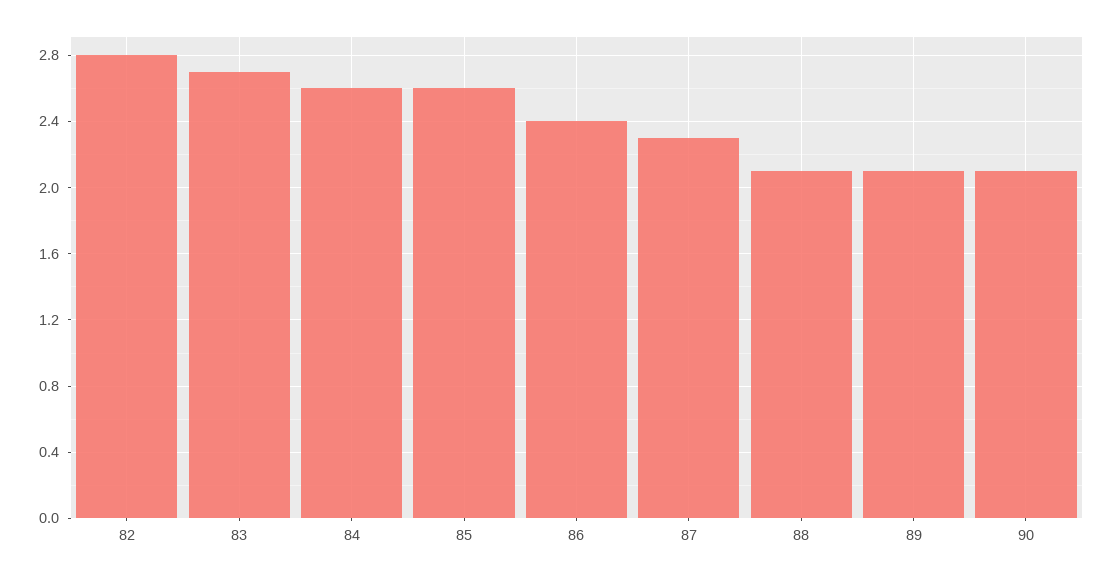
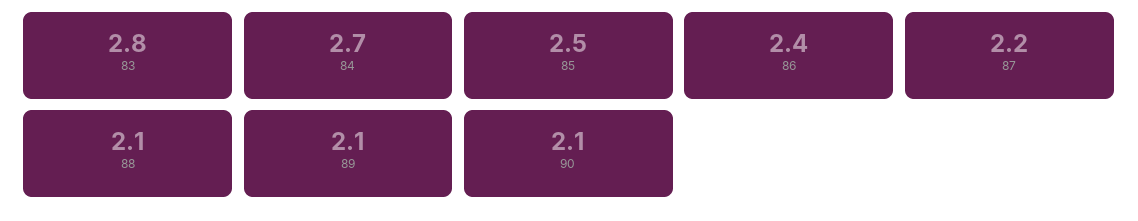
82: 2.8 -> none
83: 2.7 -> 2.8
84: 2.6 -> 2.7
85: 2.6 -> 2.5
87: 2.3 -> 2.2

